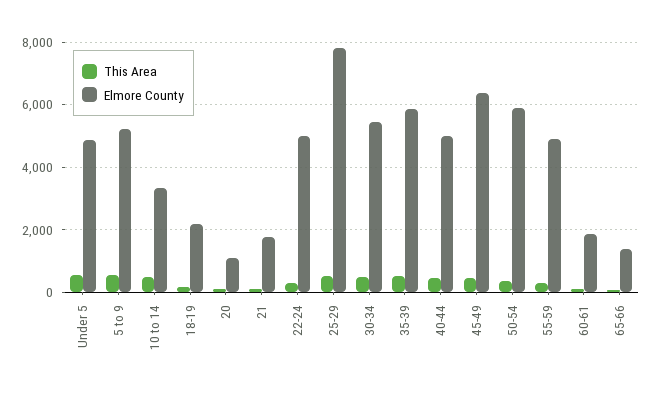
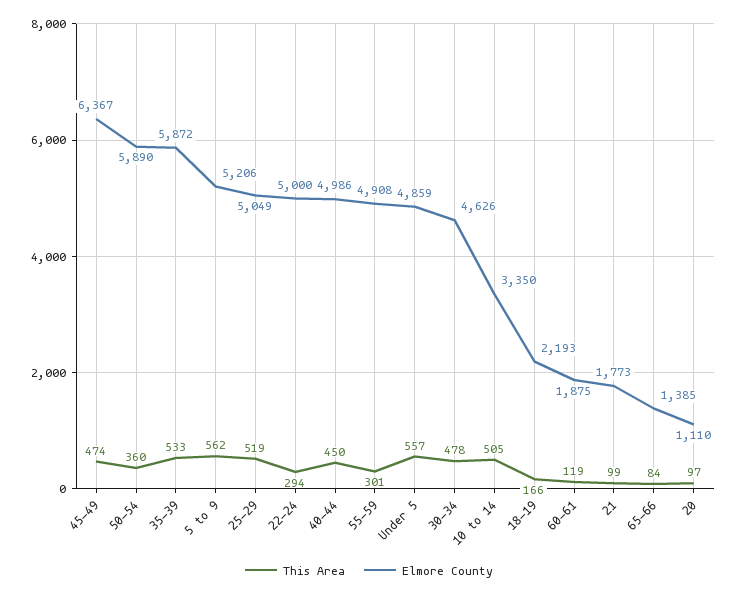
Elmore County, 25-29: 7800 -> 5049
Elmore County, 30-34: 5400 -> 4626

